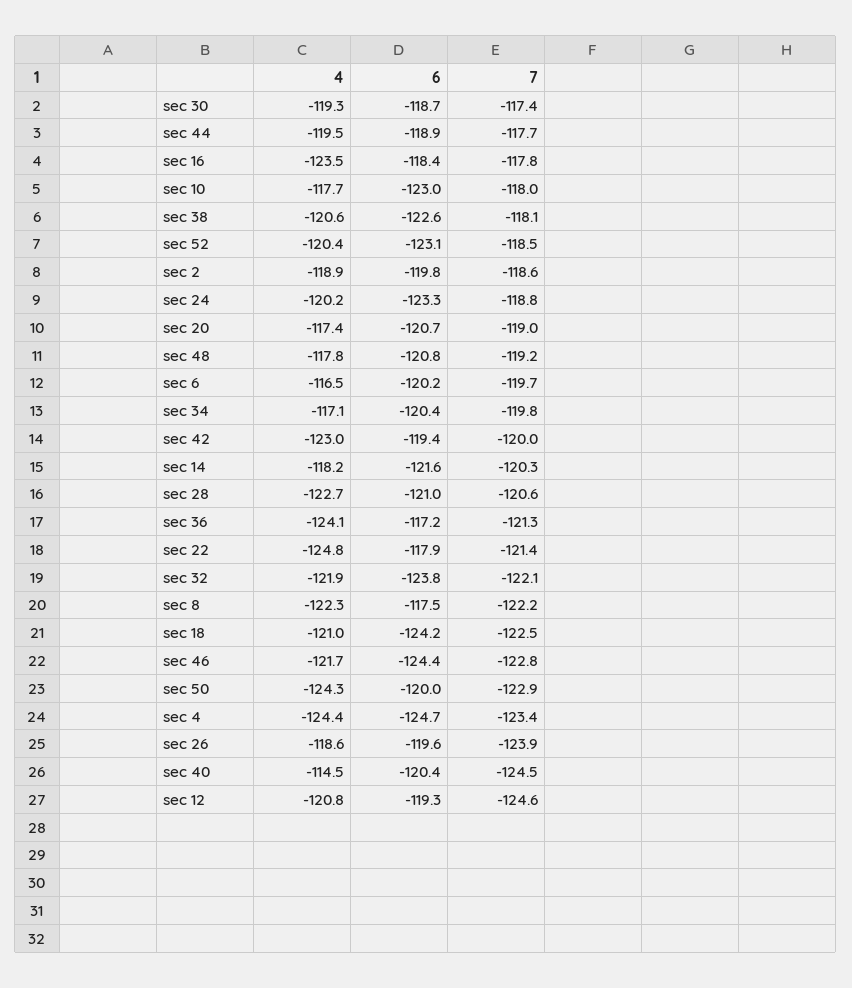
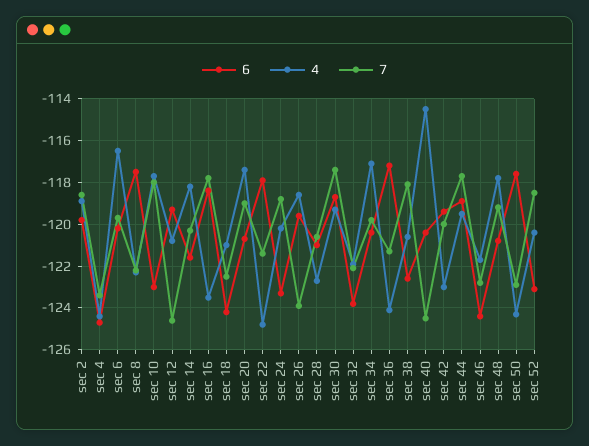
6, sec 50: -120 -> -117.5

